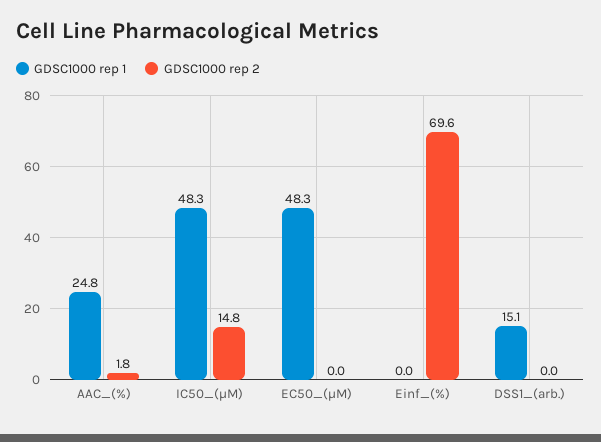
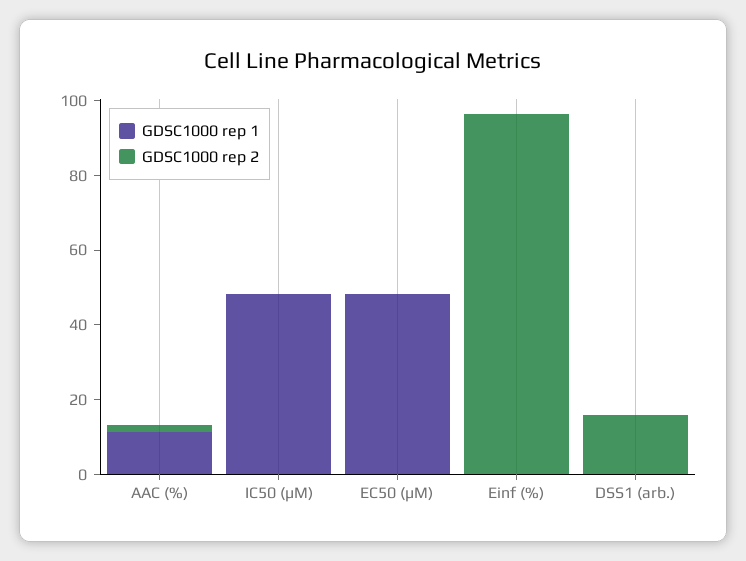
GDSC1000 rep 1, AAC_(%): 24.8 -> 10
GDSC1000 rep 2, IC50_(µM): 14.8 -> 0
GDSC1000 rep 2, Einf_(%): 69.6 -> 95
GDSC1000 rep 1, DSS1_(arb.): 15.1 -> 0
GDSC1000 rep 2, DSS1_(arb.): 0 -> 15

